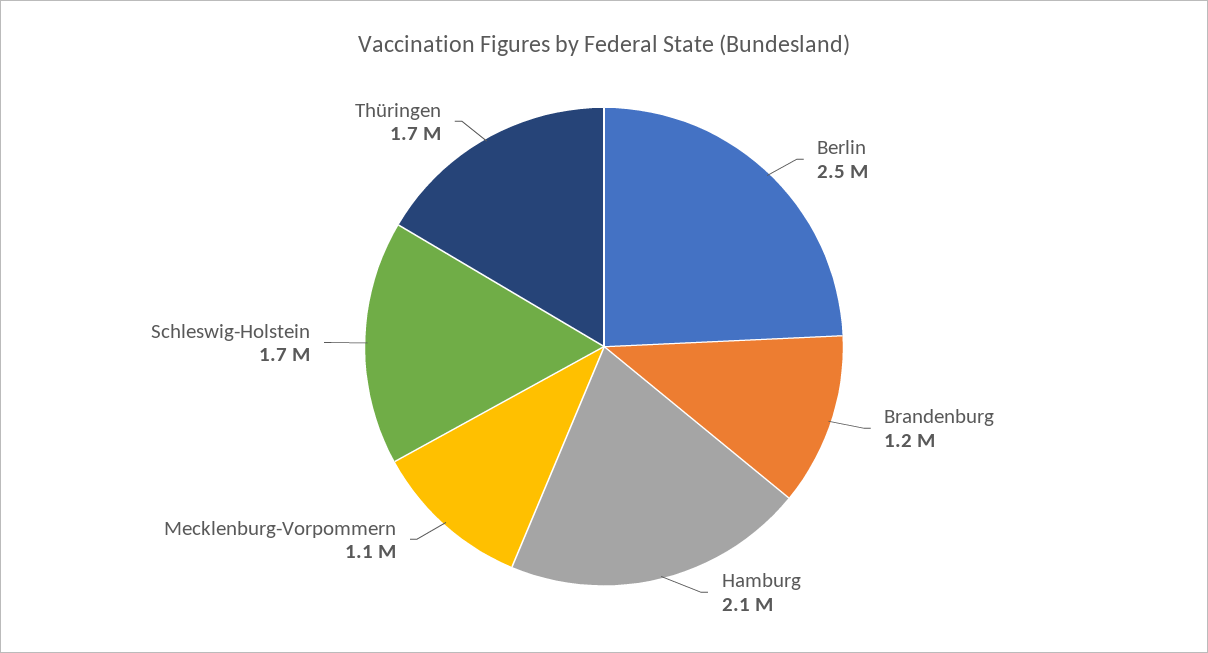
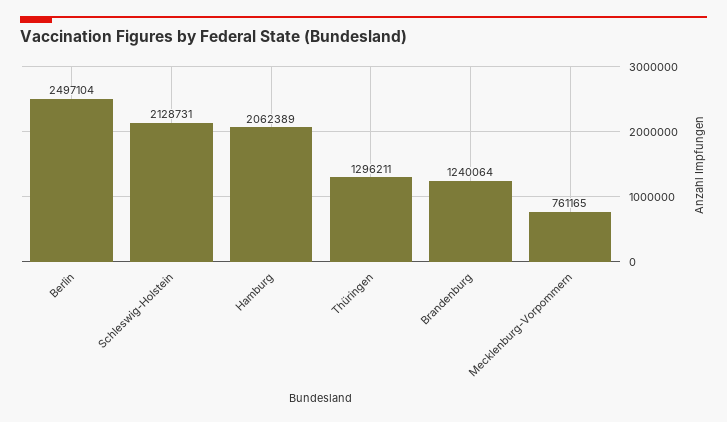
Mecklenburg-Vorpommern: 1100000 -> 761165
Schleswig-Holstein: 1700000 -> 2128731
Thüringen: 1700000 -> 1296211

